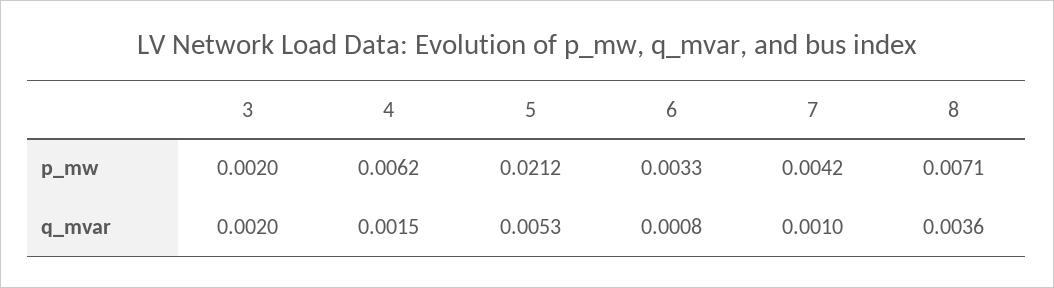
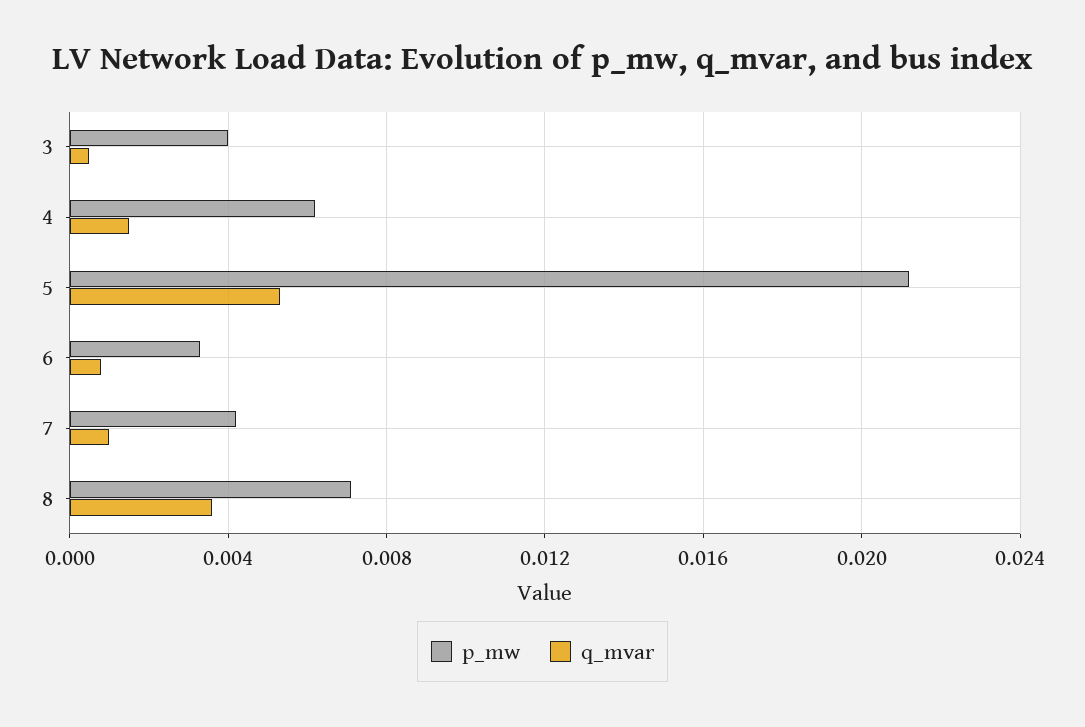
p_mw, 3: 0.002 -> 0.004
q_mvar, 3: 0.002 -> 0.0005

